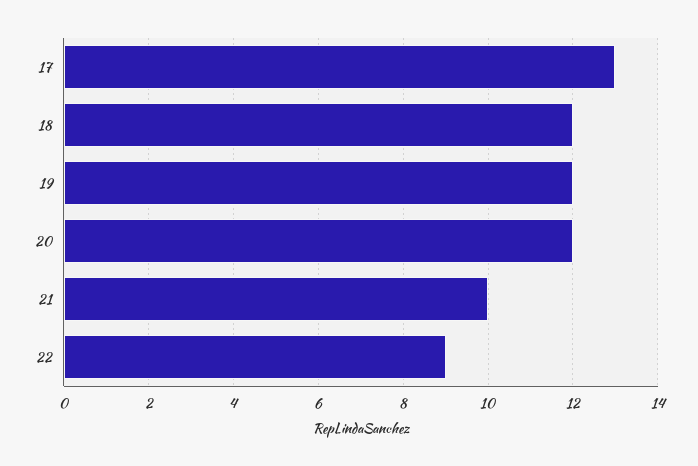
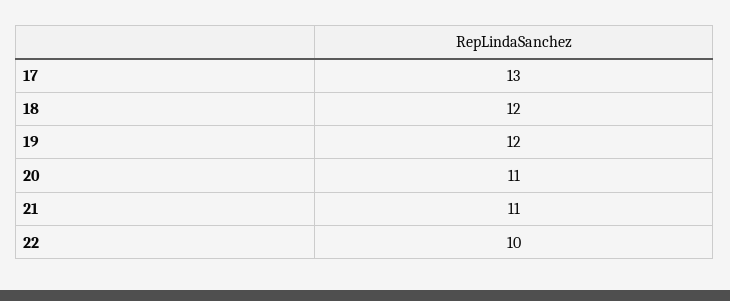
20: 12 -> 11
21: 10 -> 11
22: 9 -> 10

